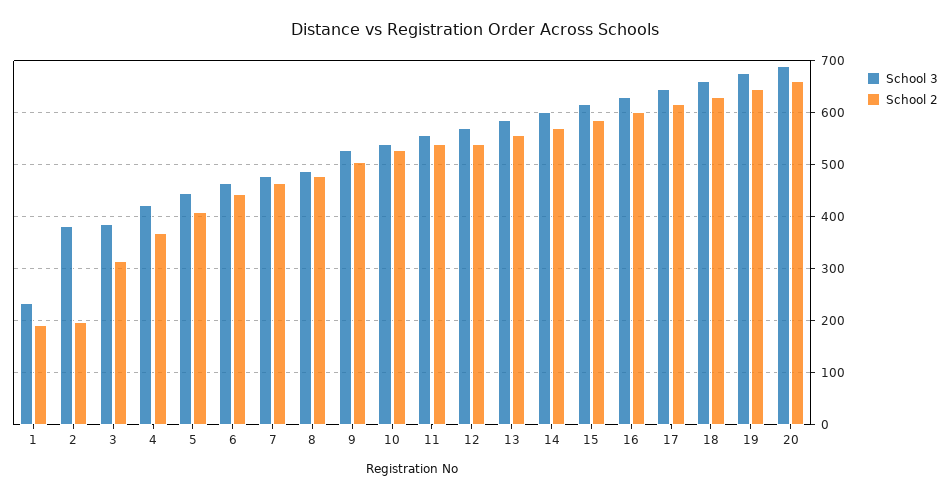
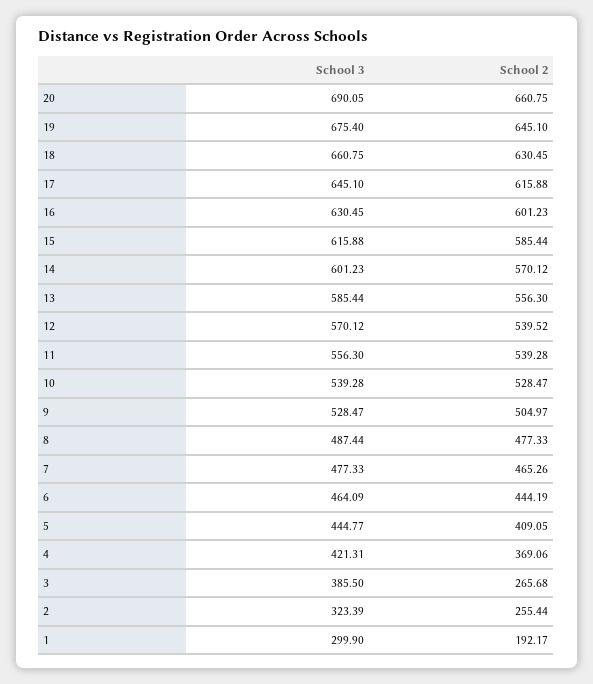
School 3, 1: 240 -> 299.9
School 3, 2: 380 -> 323.39
School 2, 2: 200 -> 255.44
School 2, 3: 320 -> 265.68

